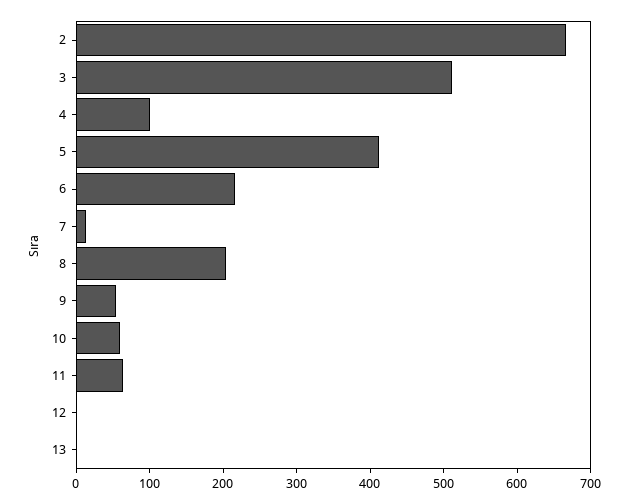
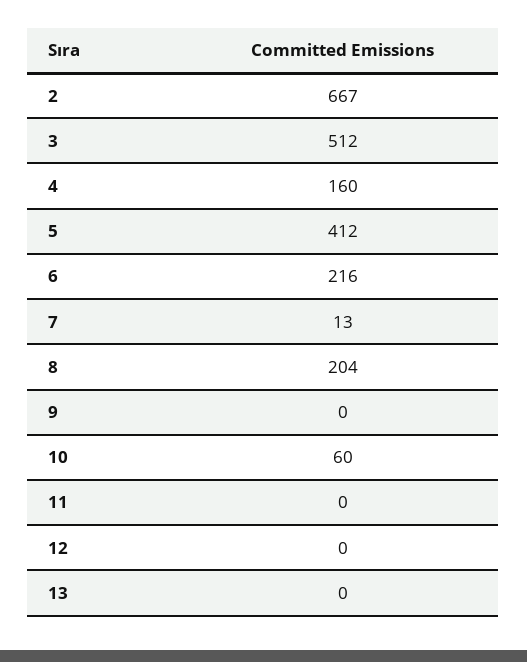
4: 100 -> 160
9: 60 -> 0
11: 60 -> 0

